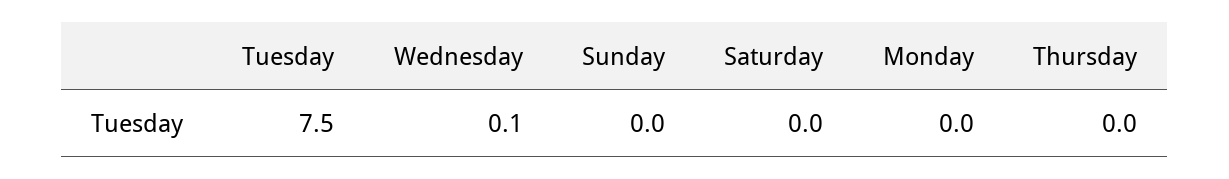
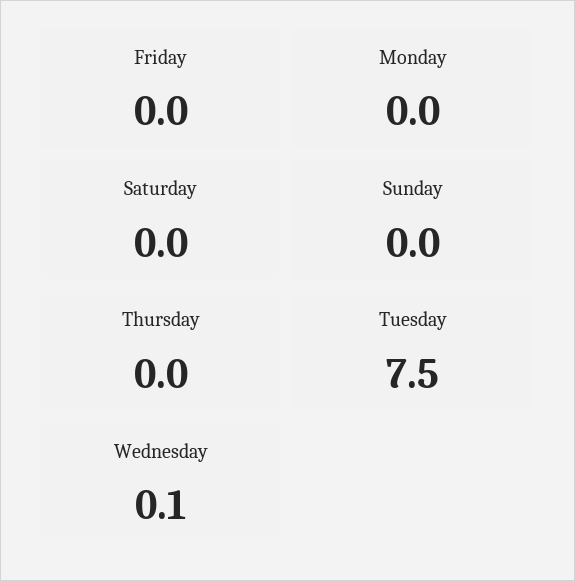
Friday: none -> 0

